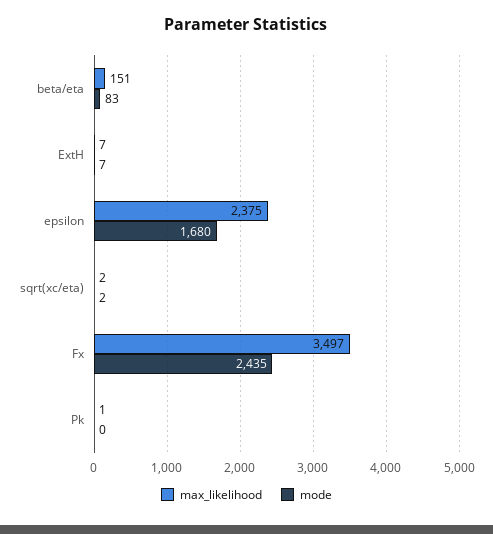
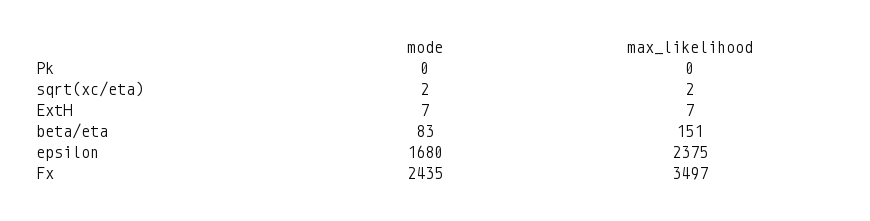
max_likelihood, Pk: 1 -> 0

